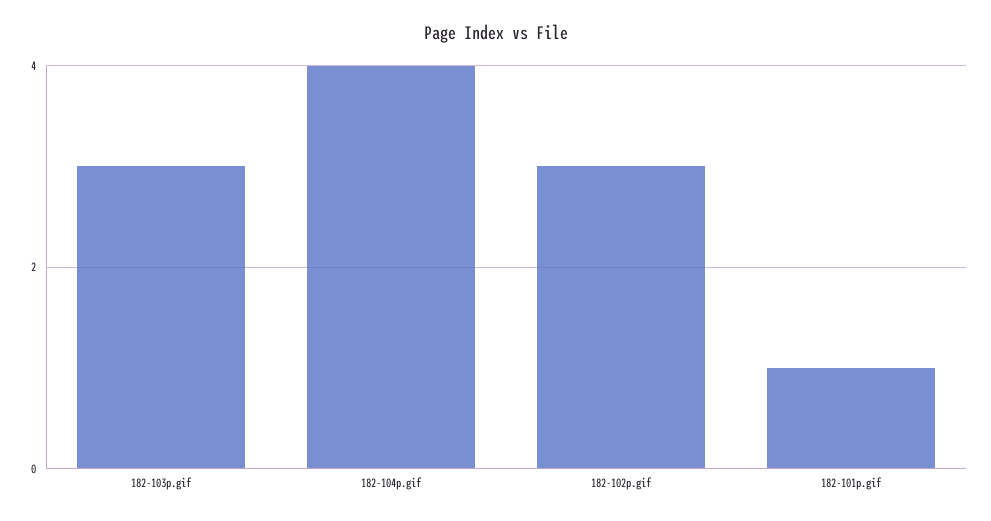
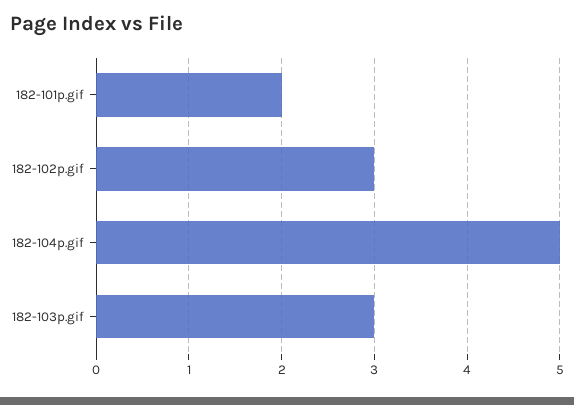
182-104p.gif: 4 -> 5
182-101p.gif: 1 -> 2

